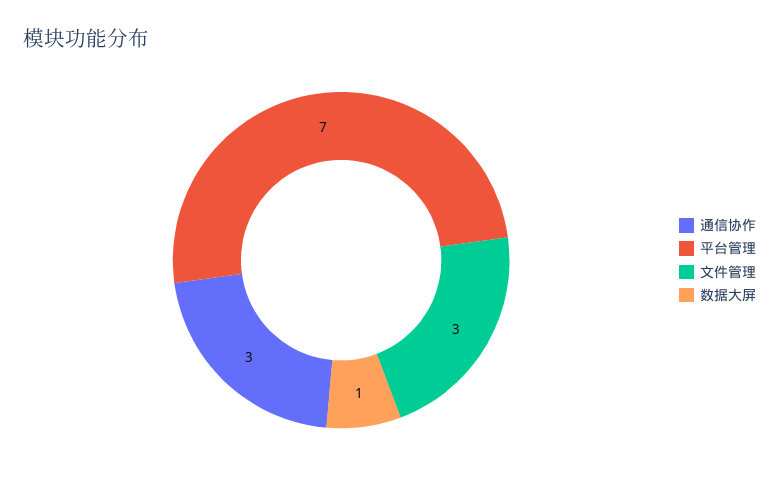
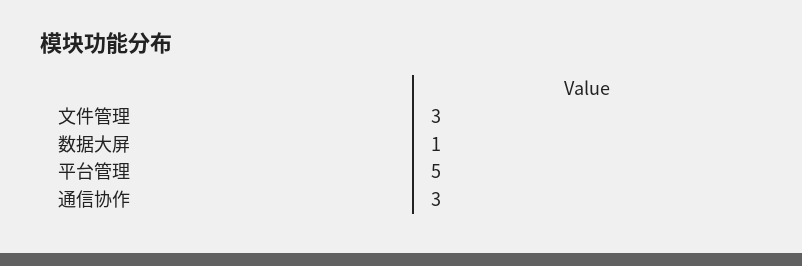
平台管理: 7 -> 5

